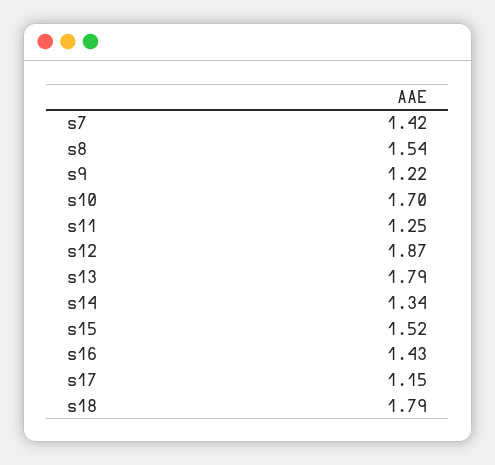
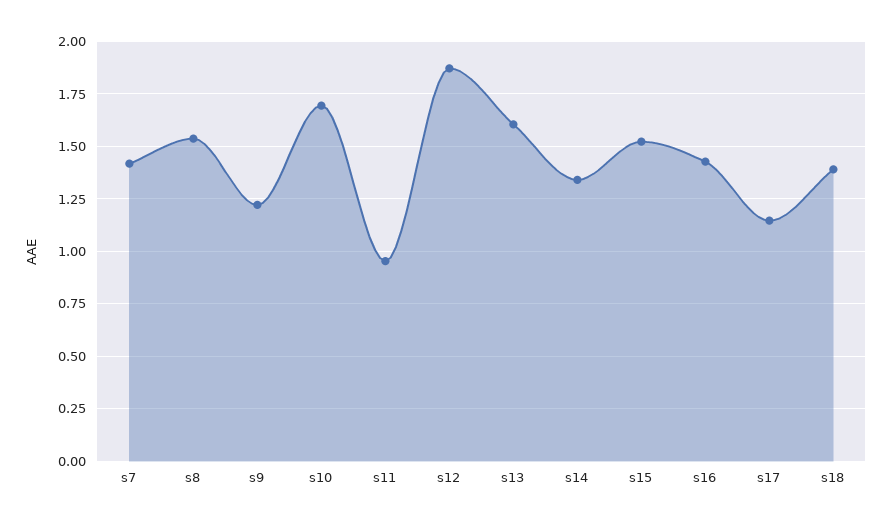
s11: 1.25 -> 0.95
s13: 1.79 -> 1.6
s18: 1.79 -> 1.4

